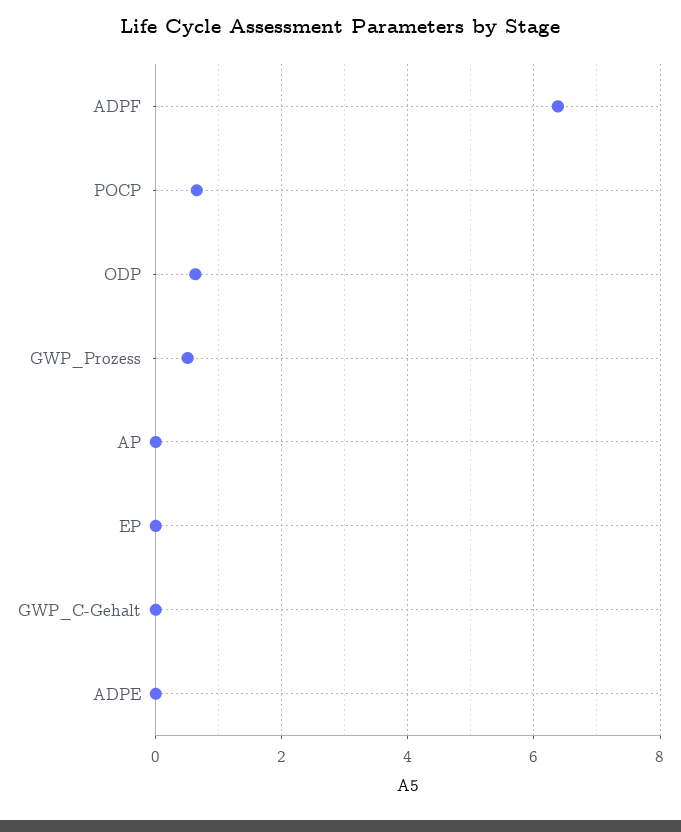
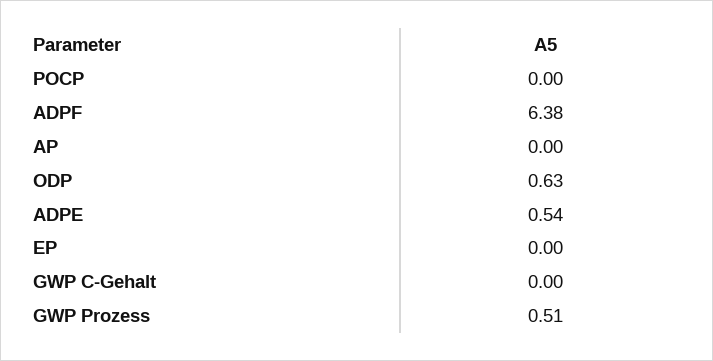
POCP: 0.6 -> 0
ADPE: 0 -> 0.54

